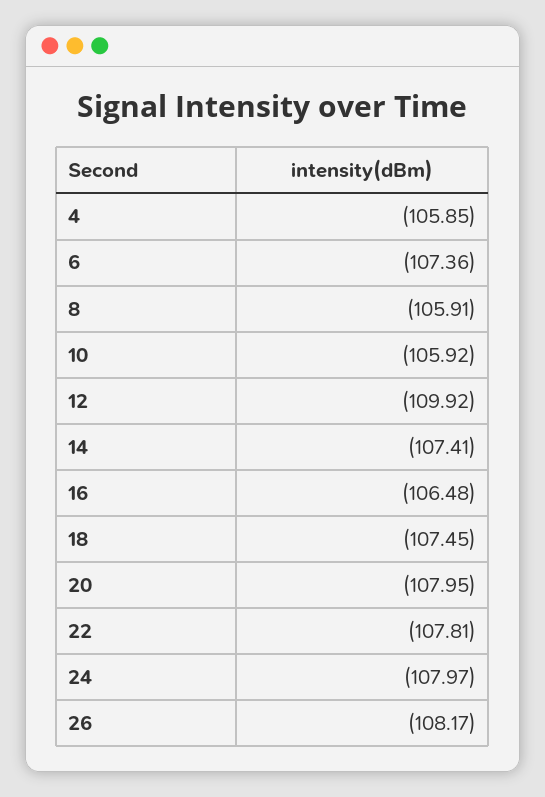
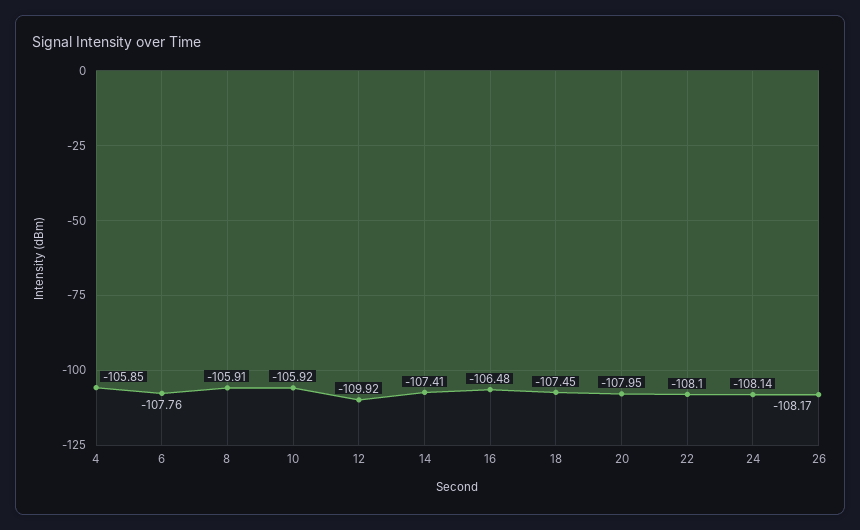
6: -107.36 -> -107.76
22: -107.81 -> -108.1
24: -107.97 -> -108.14

